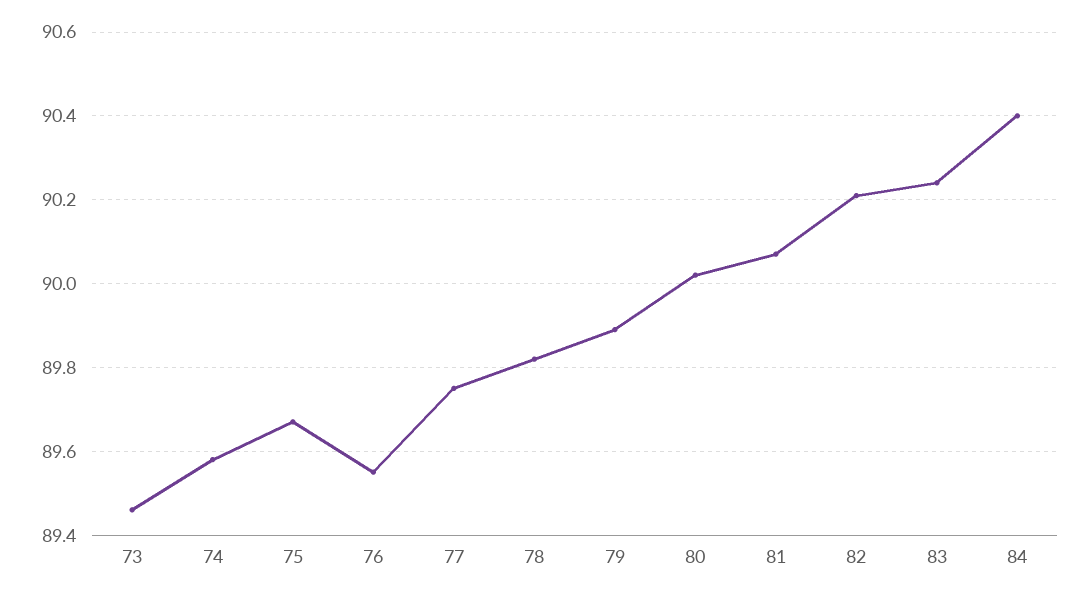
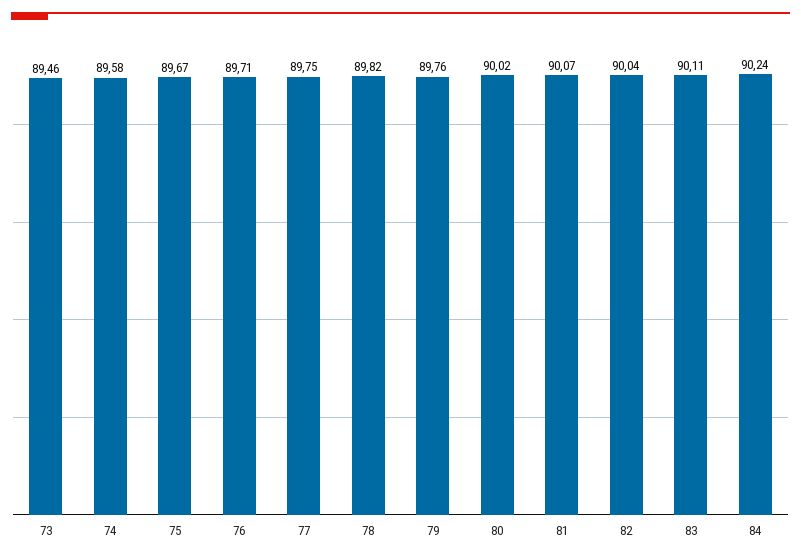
76: 89.55 -> 89.71
79: 89.9 -> 89.76
82: 90.2 -> 90.04
83: 90.25 -> 90.11
84: 90.4 -> 90.24

